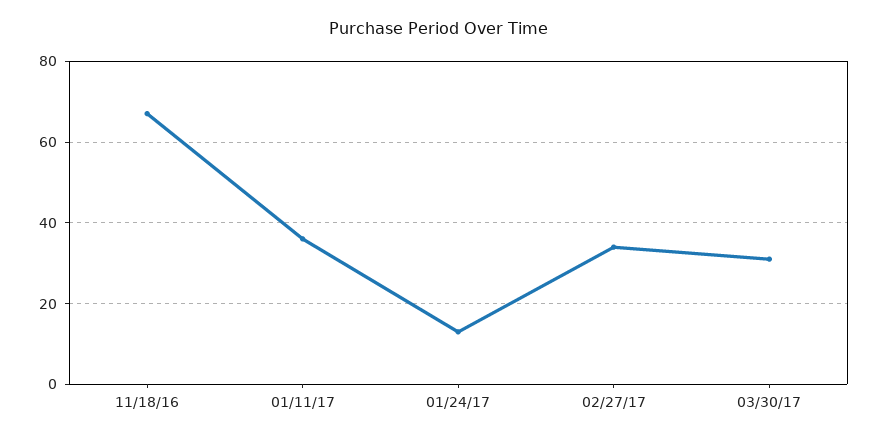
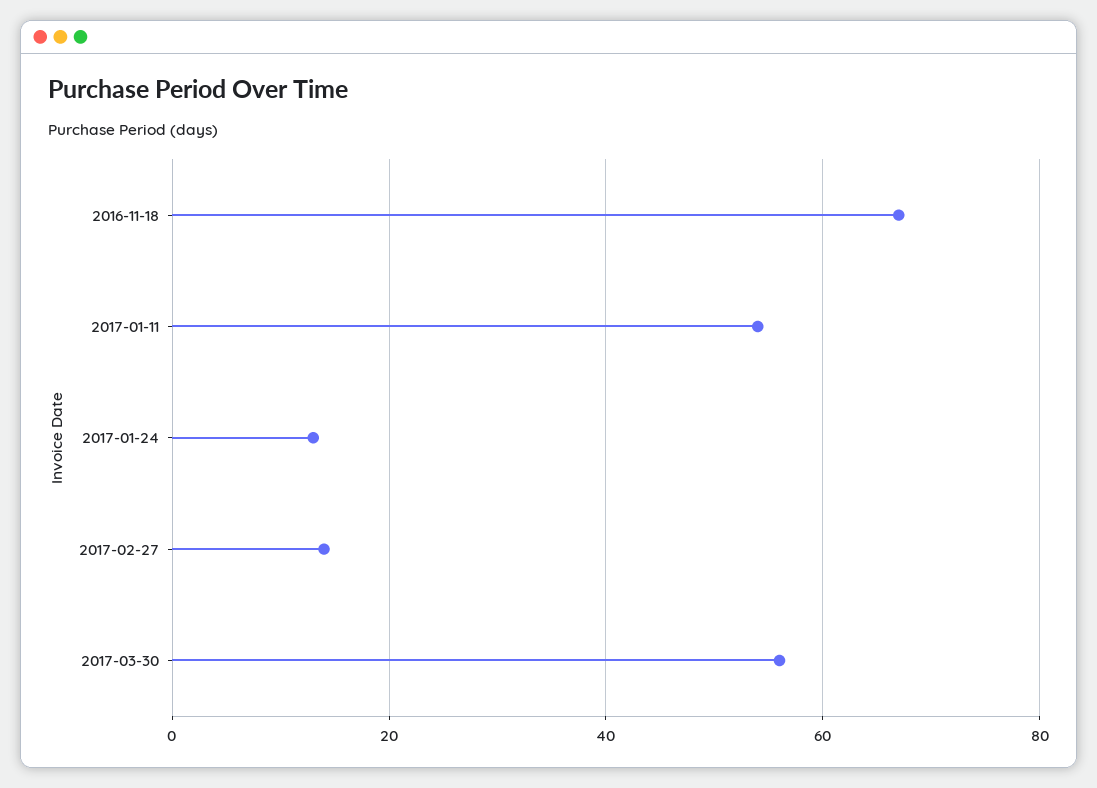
01/11/17: 35 -> 55
02/27/17: 35 -> 15
03/30/17: 30 -> 55

